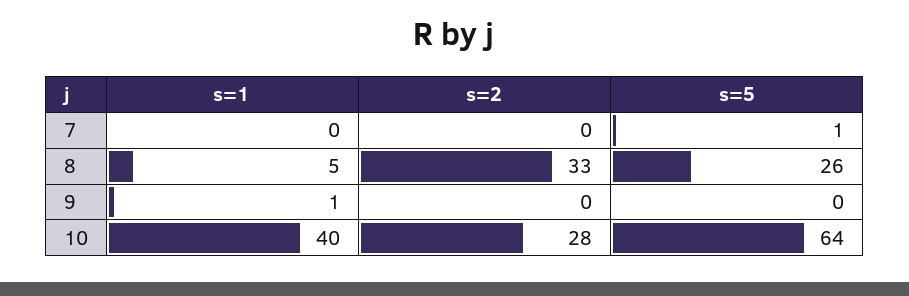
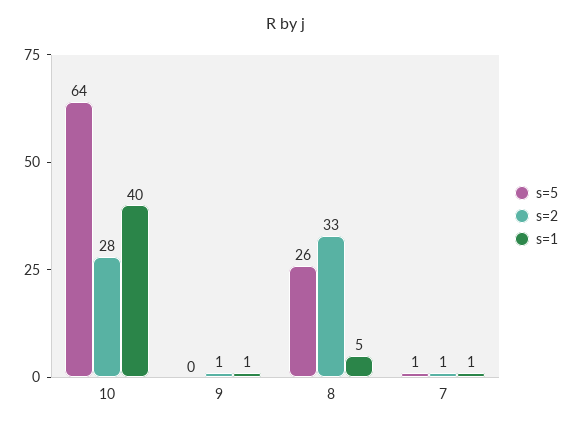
s=1, 7: 0 -> 1
s=2, 7: 0 -> 1
s=2, 9: 0 -> 1

